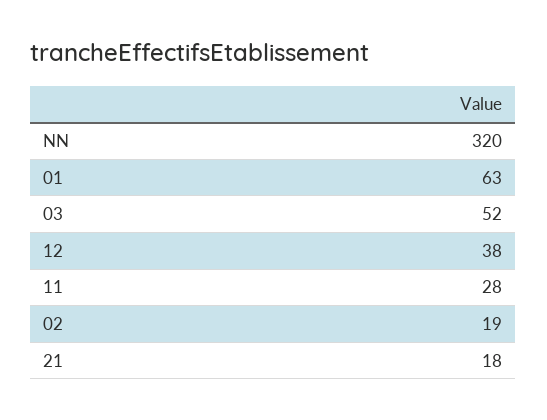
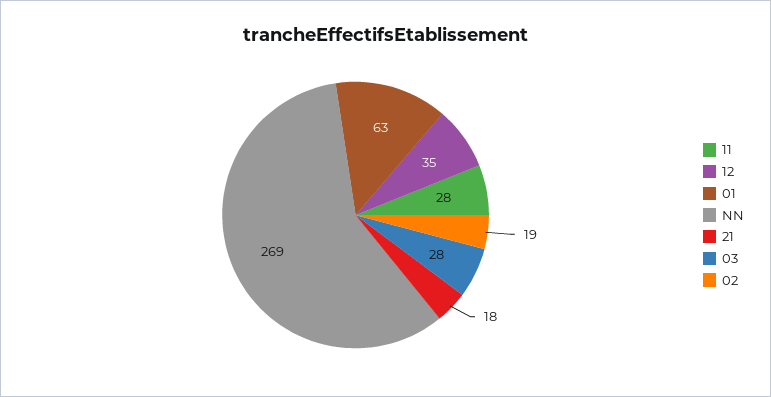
NN: 320 -> 269
03: 52 -> 28
12: 38 -> 35

